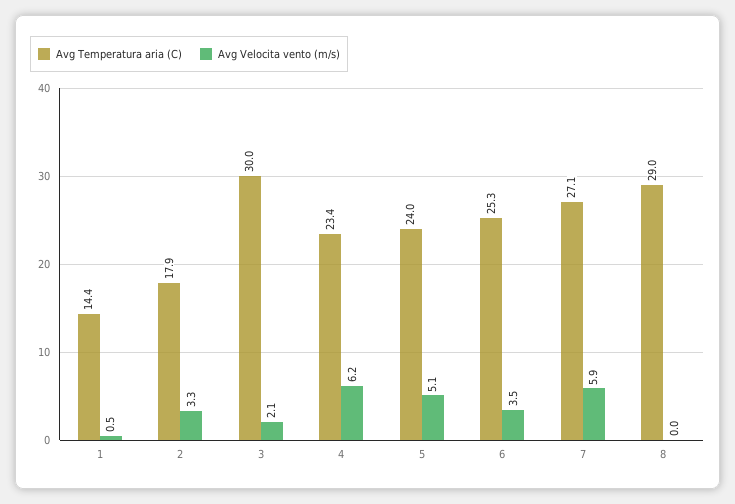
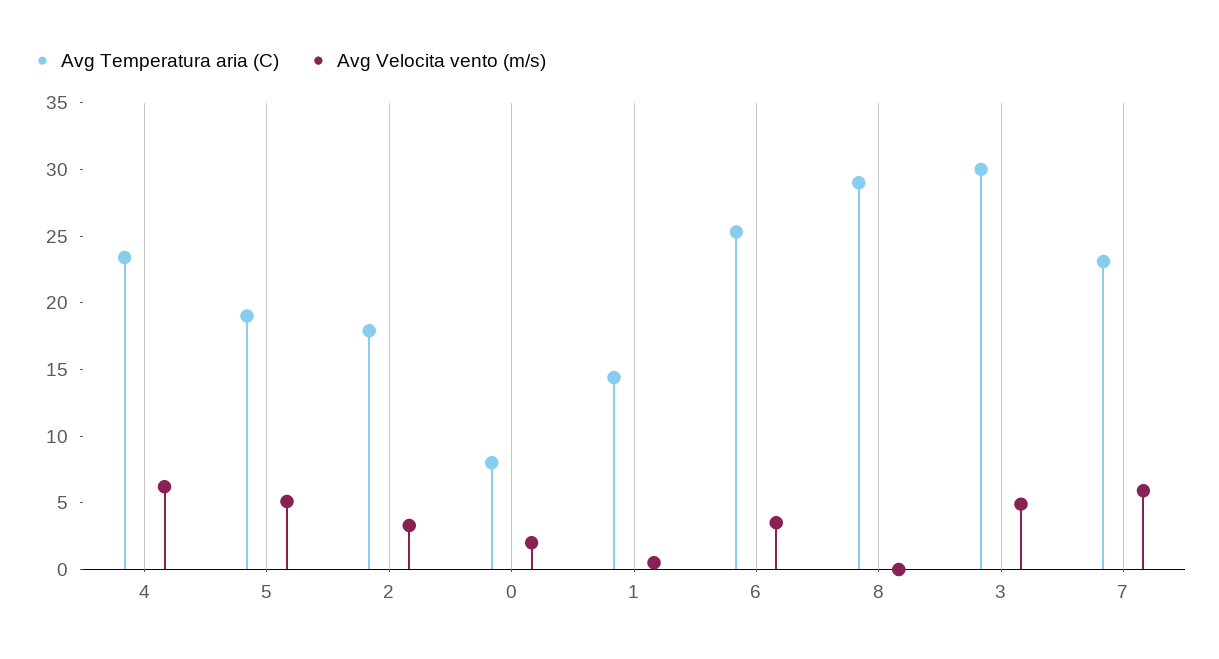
Avg Velocita vento (m/s), 3: 2.1 -> 5
Avg Temperatura aria (C), 5: 24 -> 19
Avg Temperatura aria (C), 7: 27.1 -> 23
Avg Temperatura aria (C), 0: none -> 8
Avg Velocita vento (m/s), 0: none -> 2

